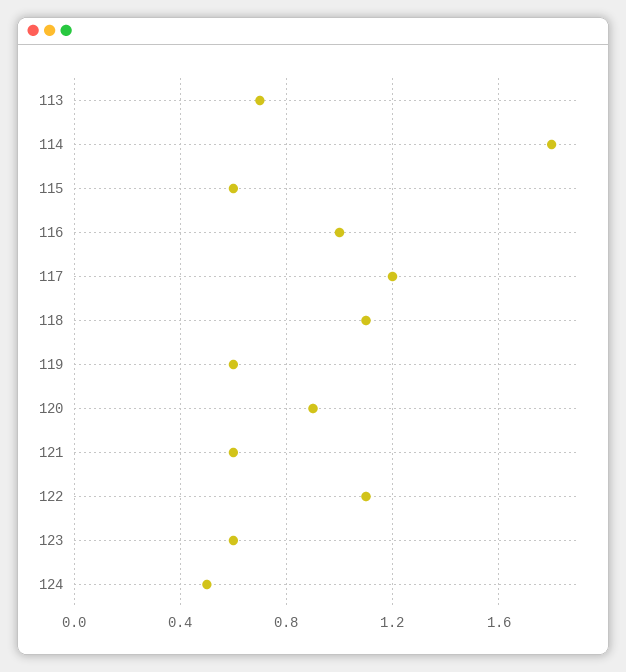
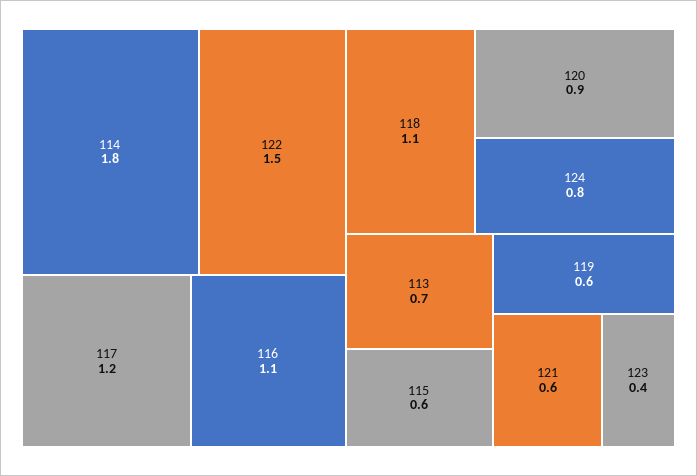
116: 1 -> 1.1
122: 1.1 -> 1.5
123: 0.6 -> 0.4
124: 0.5 -> 0.8

